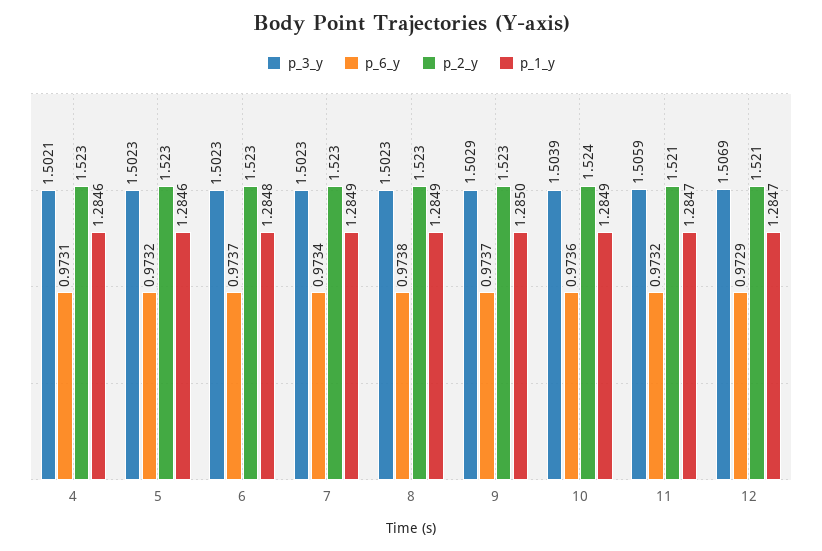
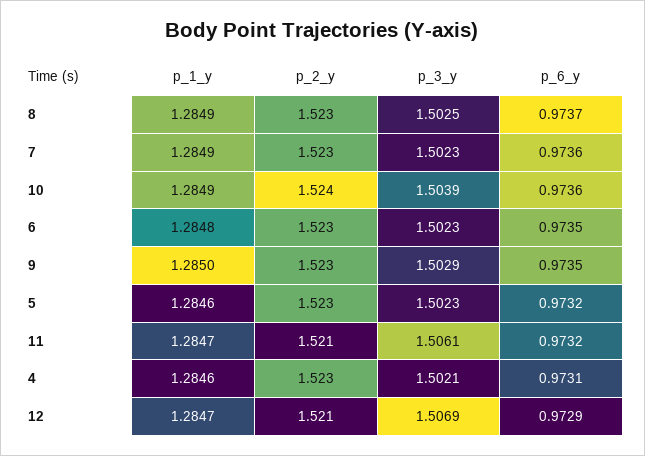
p_6_y, 6: 0.9737 -> 0.9735
p_6_y, 7: 0.9734 -> 0.9736
p_3_y, 8: 1.5023 -> 1.5025
p_6_y, 8: 0.9738 -> 0.9737
p_6_y, 9: 0.9737 -> 0.9735
p_3_y, 11: 1.5059 -> 1.5061

